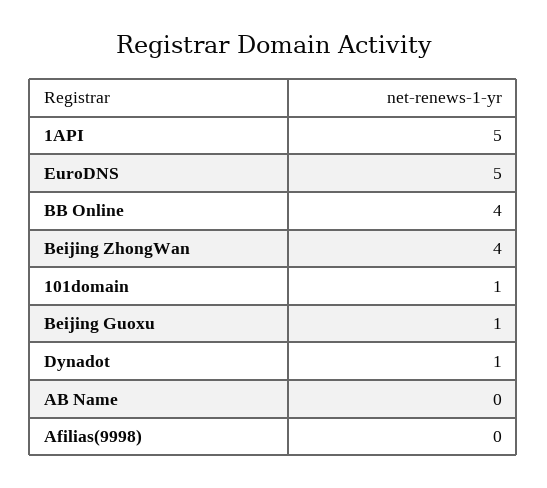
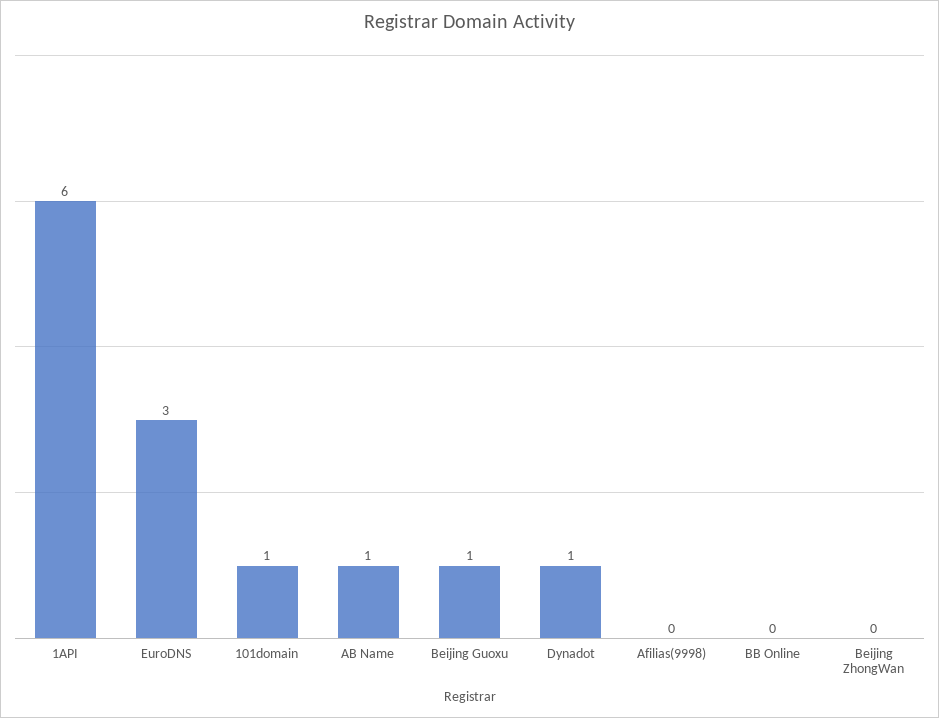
1API: 5 -> 6
EuroDNS: 5 -> 3
BB Online: 4 -> 0
Beijing ZhongWan: 4 -> 0
AB Name: 0 -> 1

